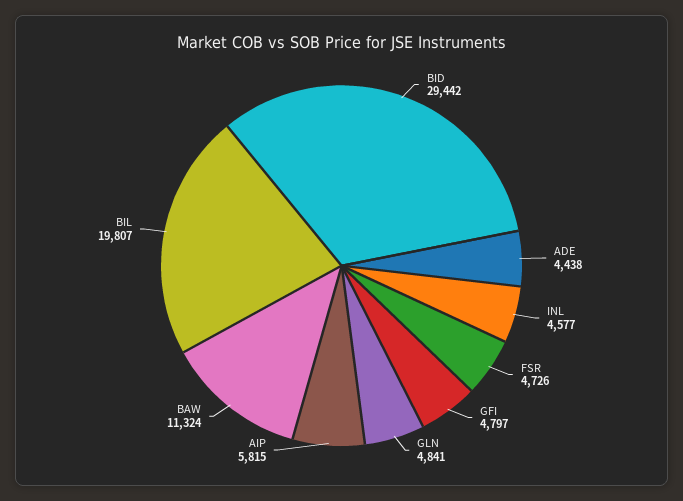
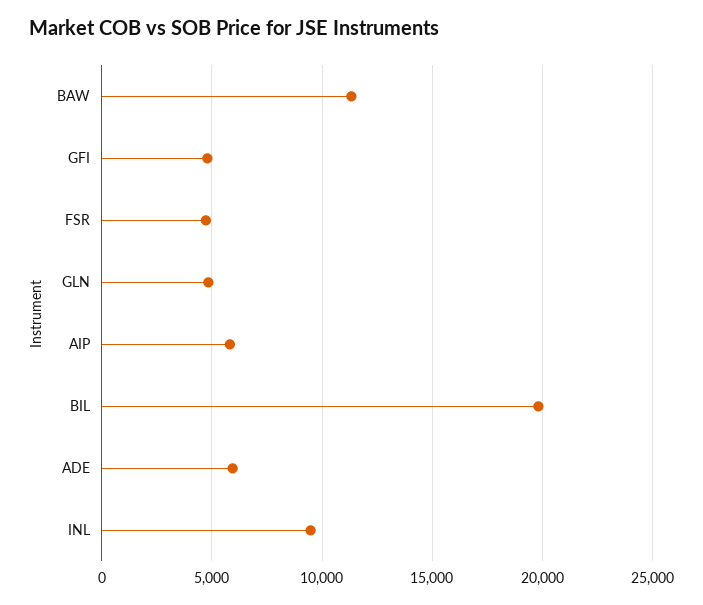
BID: 29442 -> none
ADE: 4438 -> 6000
INL: 4577 -> 9500

